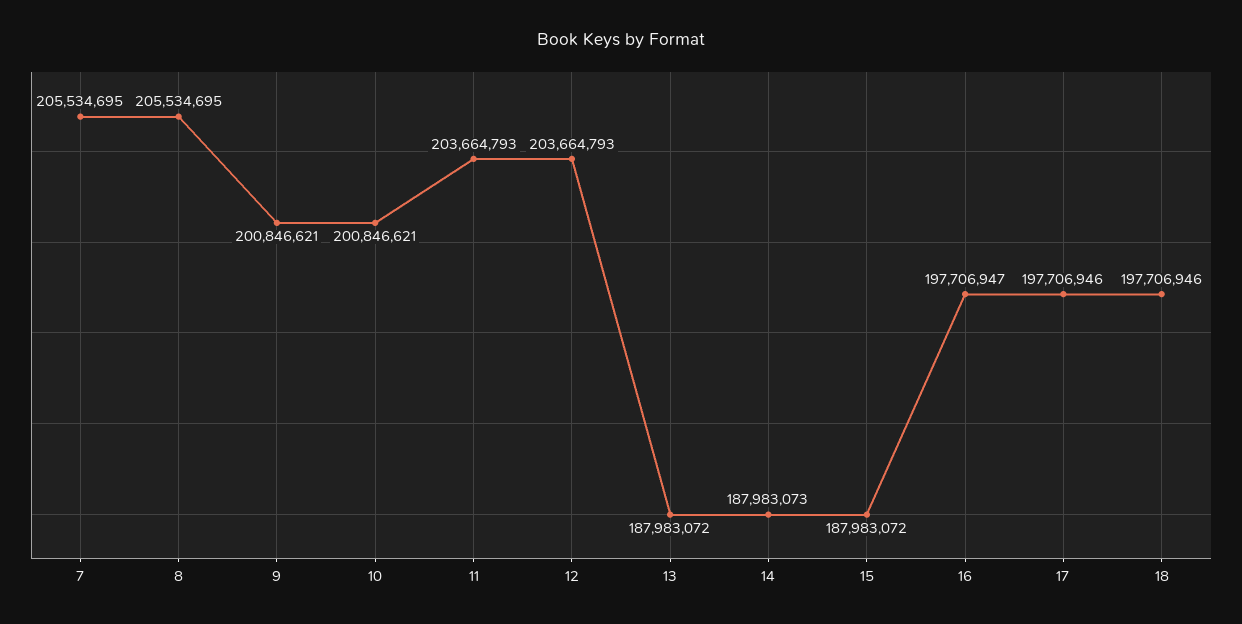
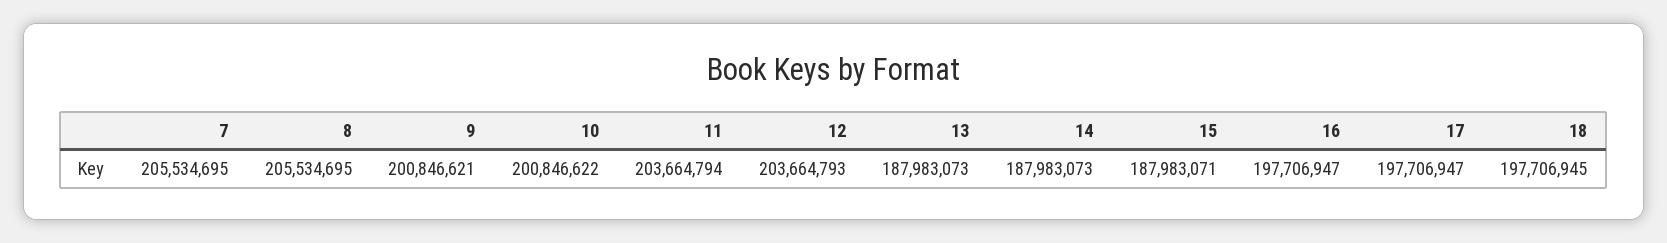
10: 200846621 -> 200846622
11: 203664793 -> 203664794
13: 187983072 -> 187983073
15: 187983072 -> 187983071
17: 197706946 -> 197706947
18: 197706946 -> 197706945

